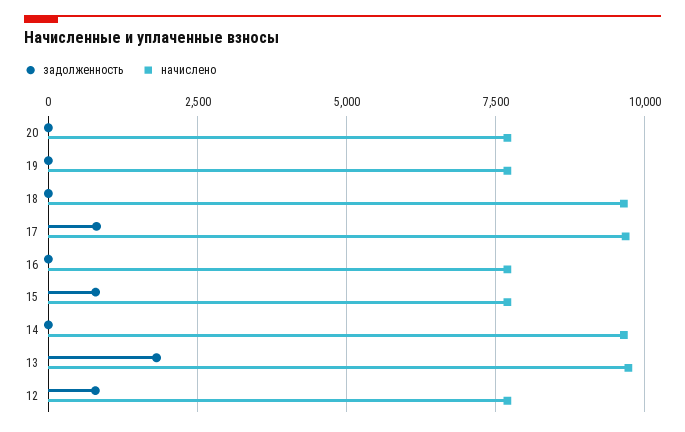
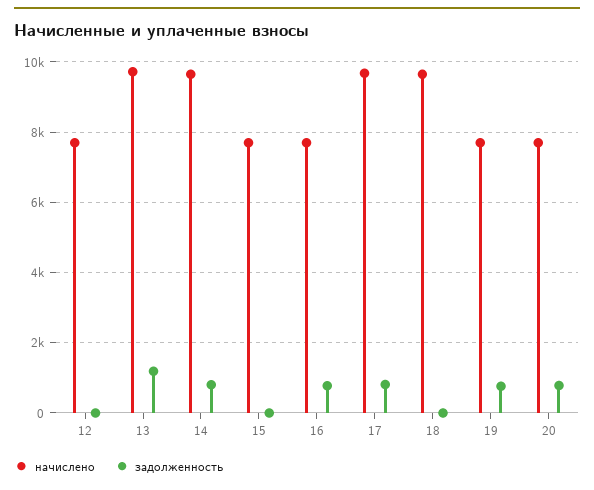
задолженность, 20: 0 -> 800
задолженность, 19: 0 -> 800
задолженность, 16: 0 -> 800
задолженность, 15: 750 -> 0
задолженность, 14: 0 -> 800
задолженность, 13: 1750 -> 1200
задолженность, 12: 750 -> 0

